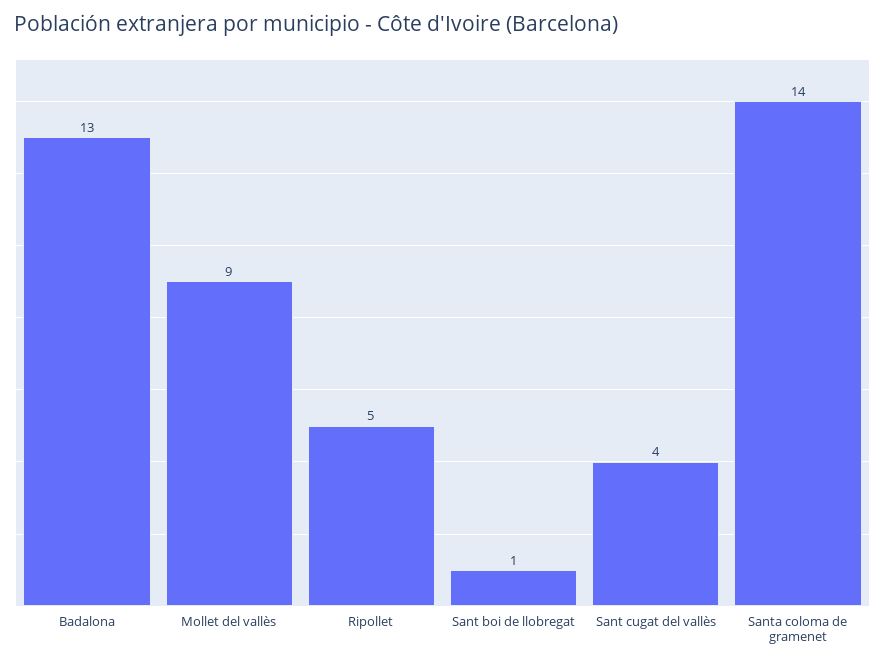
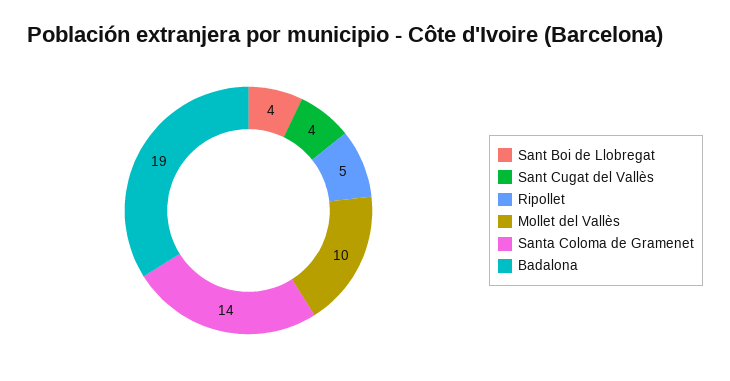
Badalona: 13 -> 19
Mollet del vallès: 9 -> 10
Sant boi de llobregat: 1 -> 4

